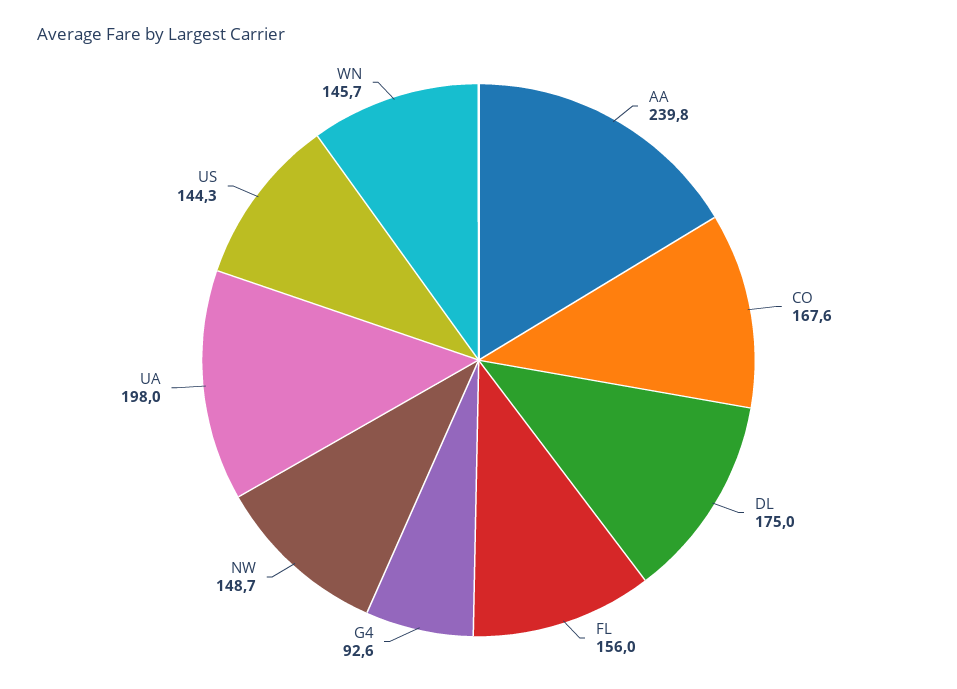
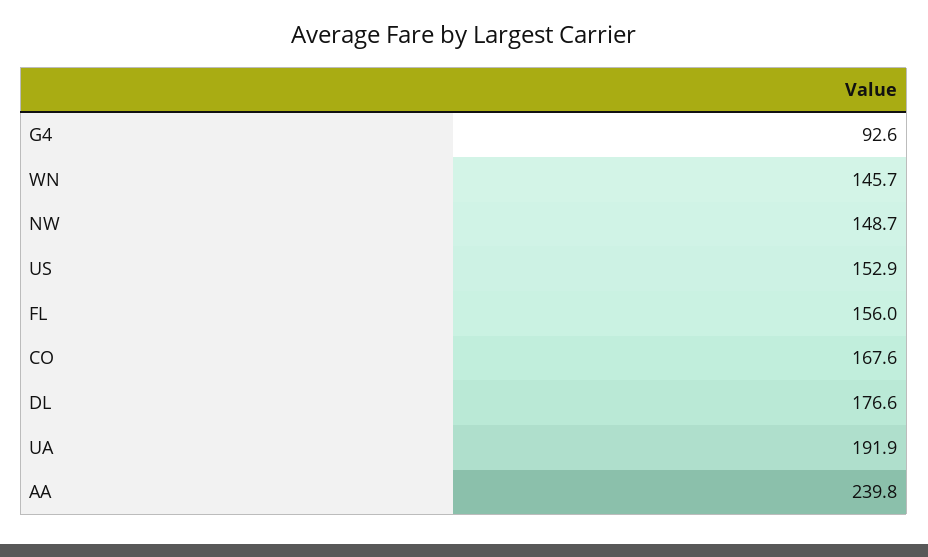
DL: 175 -> 176.6
UA: 198 -> 191.9
US: 144.3 -> 152.9

